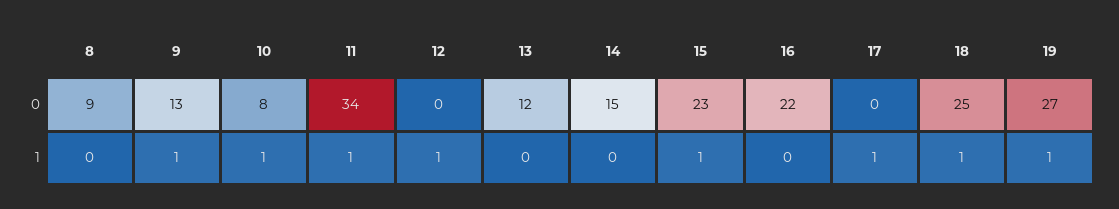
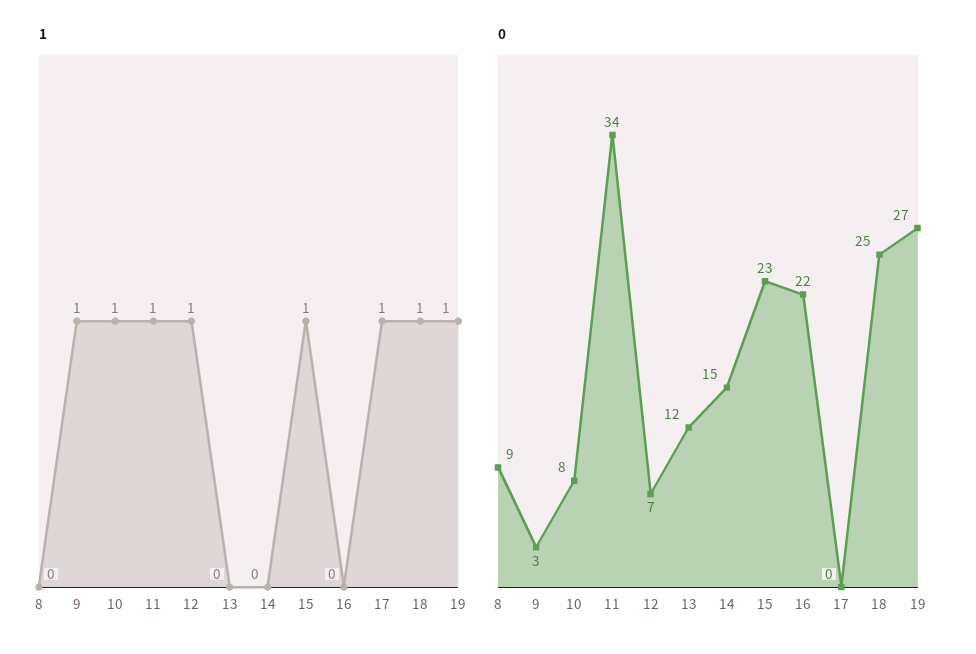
0, 9: 13 -> 3
0, 12: 0 -> 7

